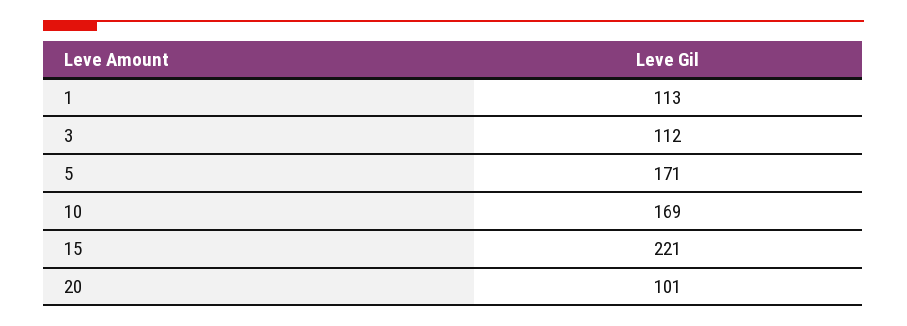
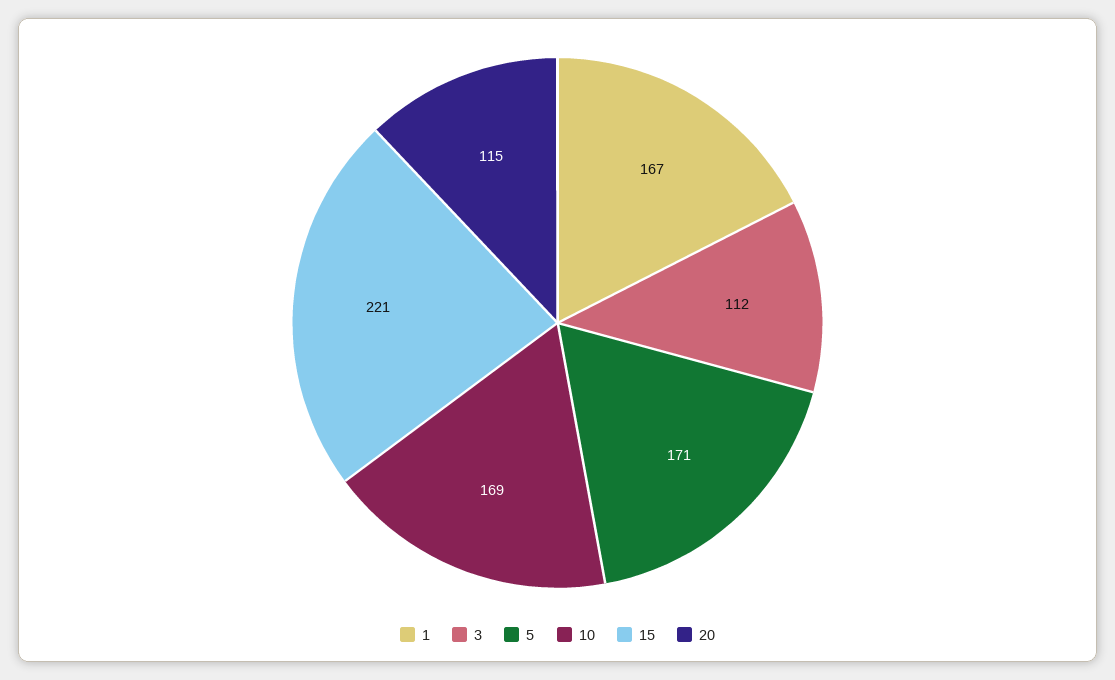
1: 113 -> 167
20: 101 -> 115

